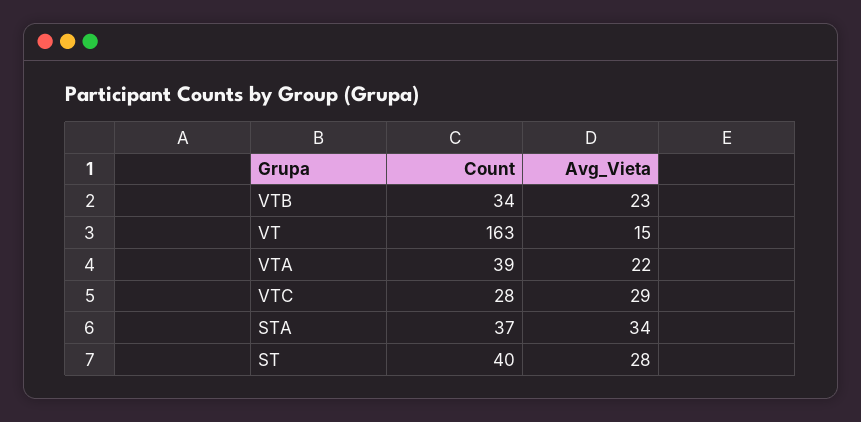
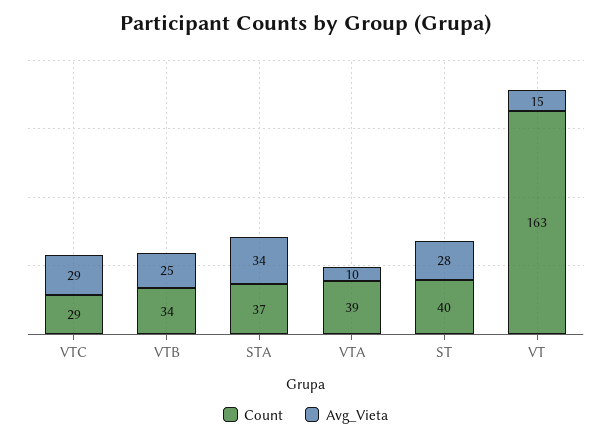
Avg_Vieta, VTB: 23 -> 25
Avg_Vieta, VTA: 22 -> 10
Count, VTC: 28 -> 29

